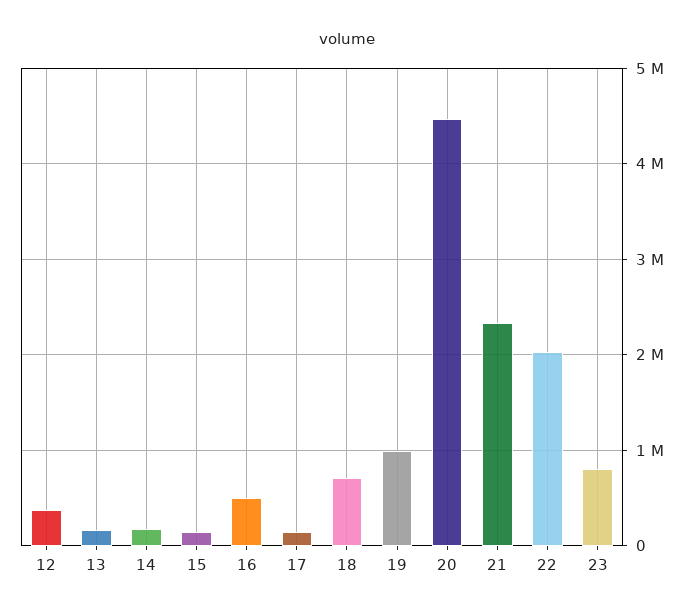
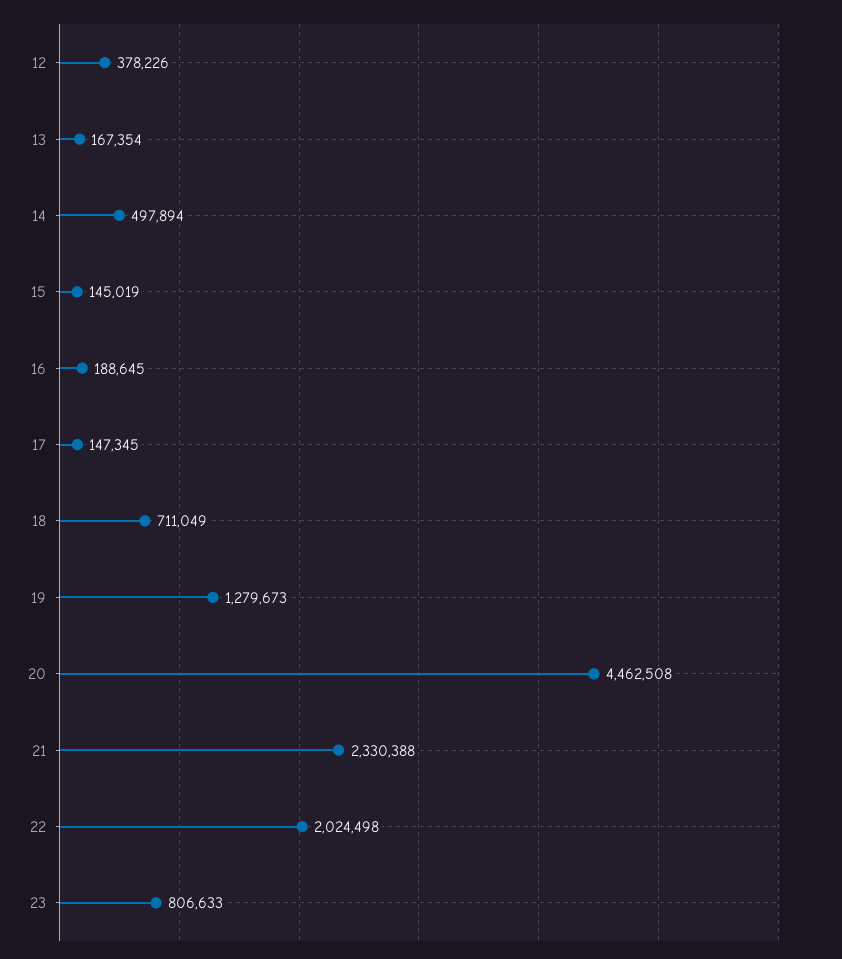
14: 200000 -> 497894
16: 500000 -> 188645
19: 1000000 -> 1279673

